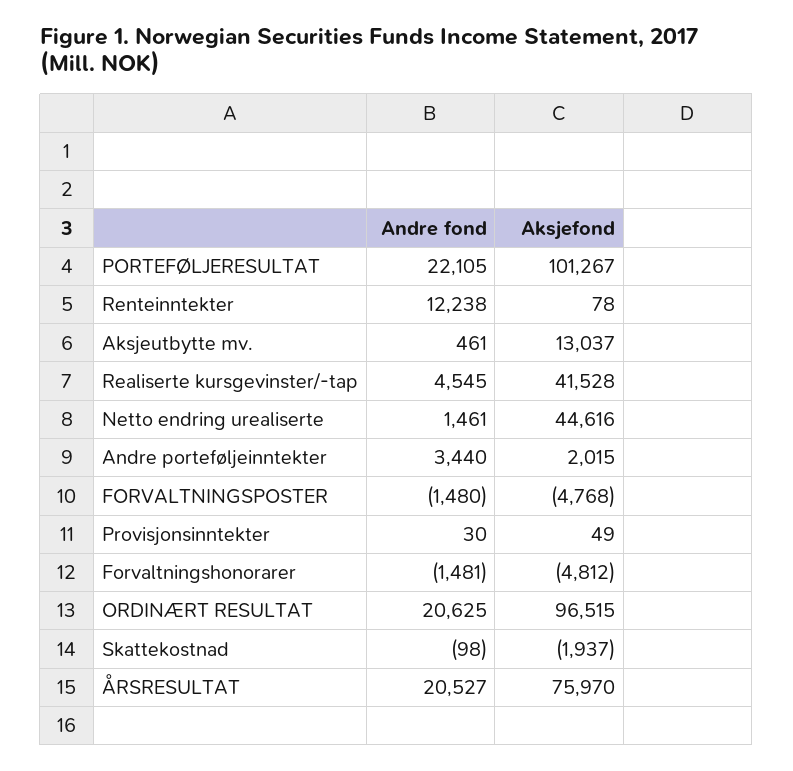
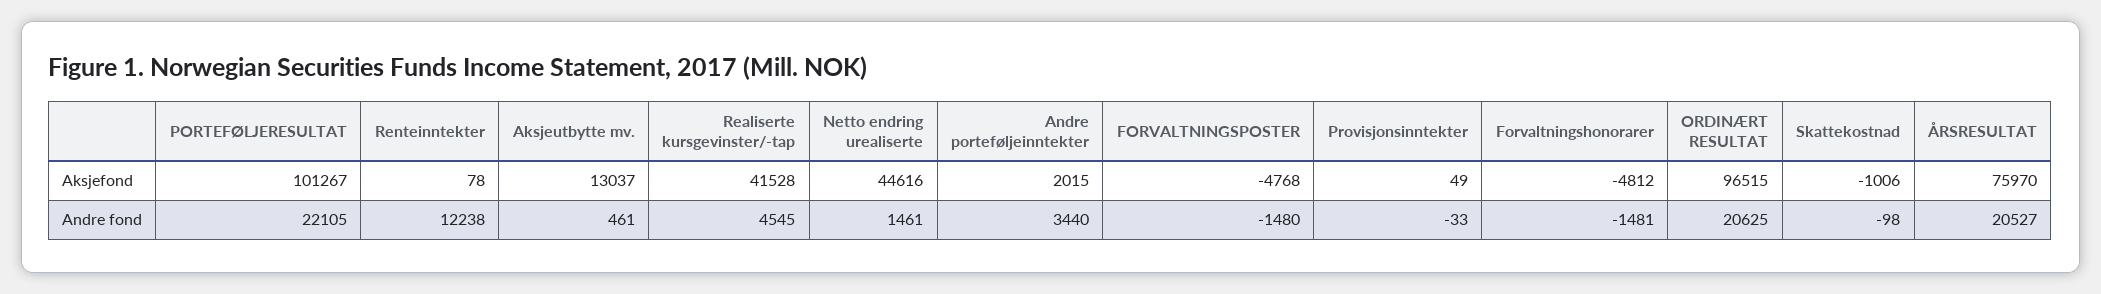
Andre fond, Provisjonsinntekter: 30 -> -33
Aksjefond, Skattekostnad: -1937 -> -1006

